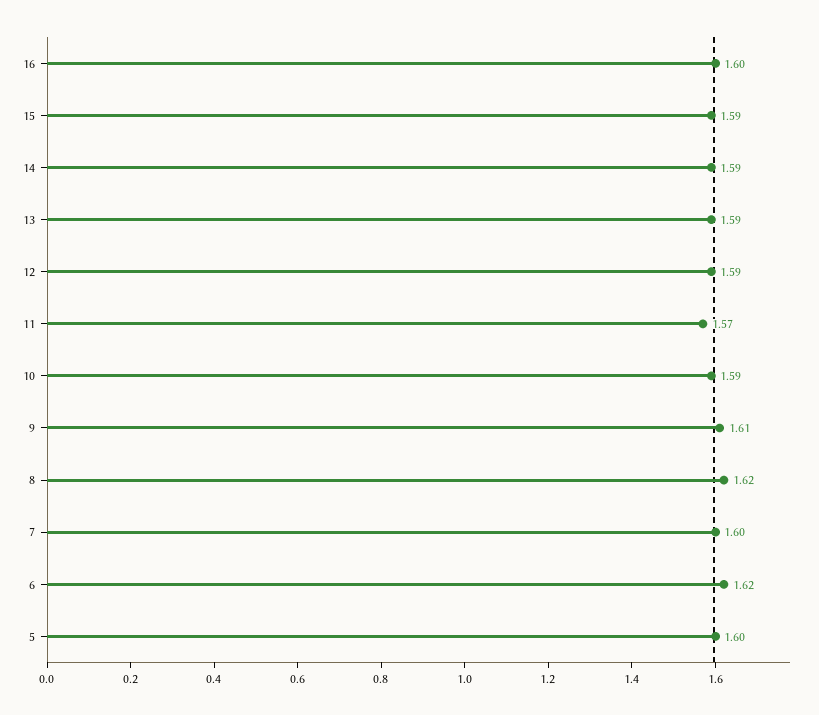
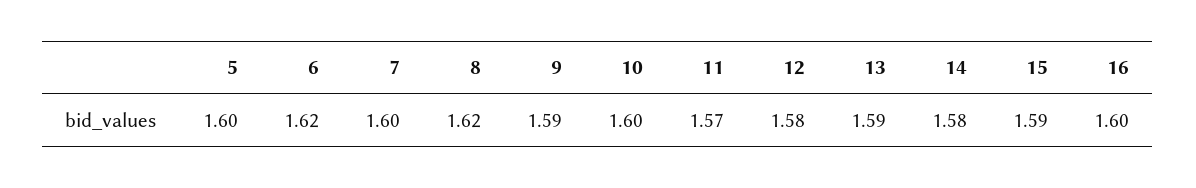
14: 1.59 -> 1.58
12: 1.59 -> 1.58
10: 1.59 -> 1.6
9: 1.61 -> 1.59

